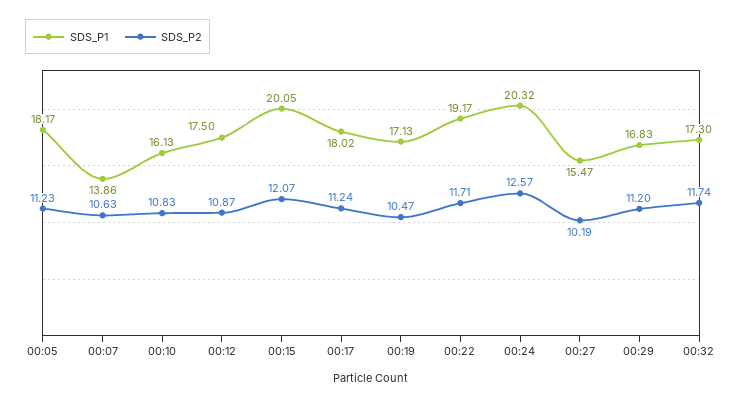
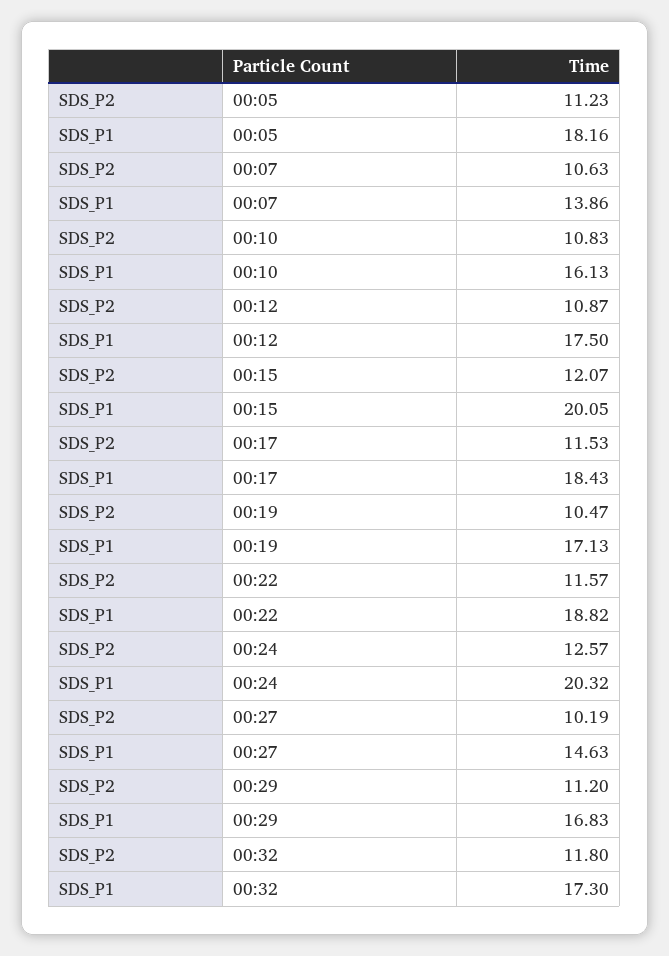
SDS_P1, 00:05: 18.17 -> 18.16
SDS_P1, 00:17: 18.02 -> 18.43
SDS_P2, 00:17: 11.24 -> 11.53
SDS_P1, 00:22: 19.17 -> 18.82
SDS_P2, 00:22: 11.71 -> 11.57
SDS_P1, 00:27: 15.47 -> 14.63
SDS_P2, 00:32: 11.74 -> 11.8

